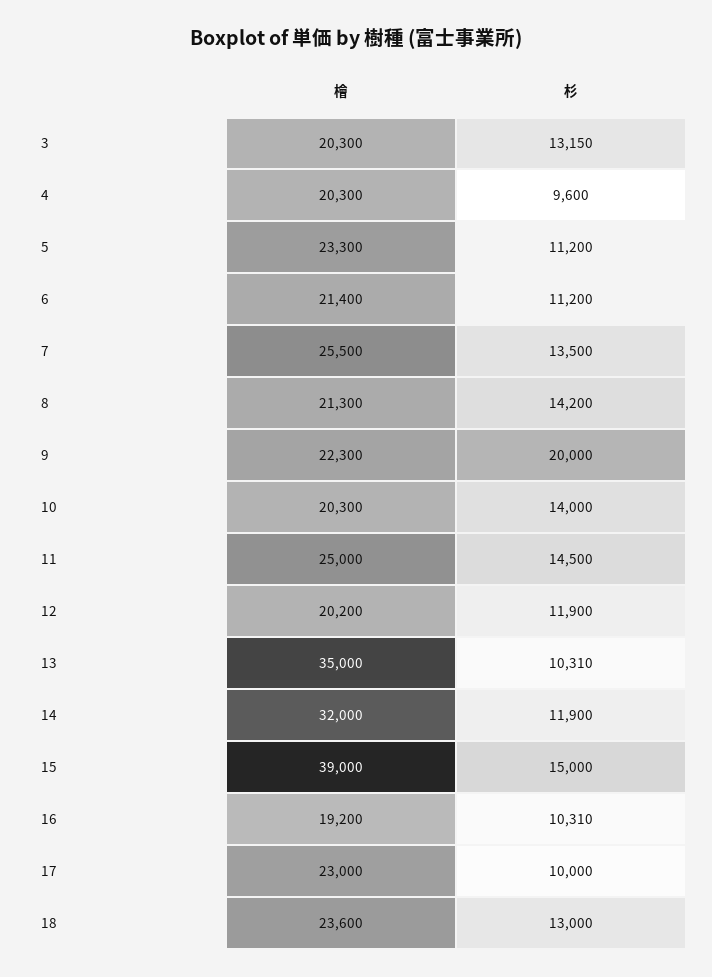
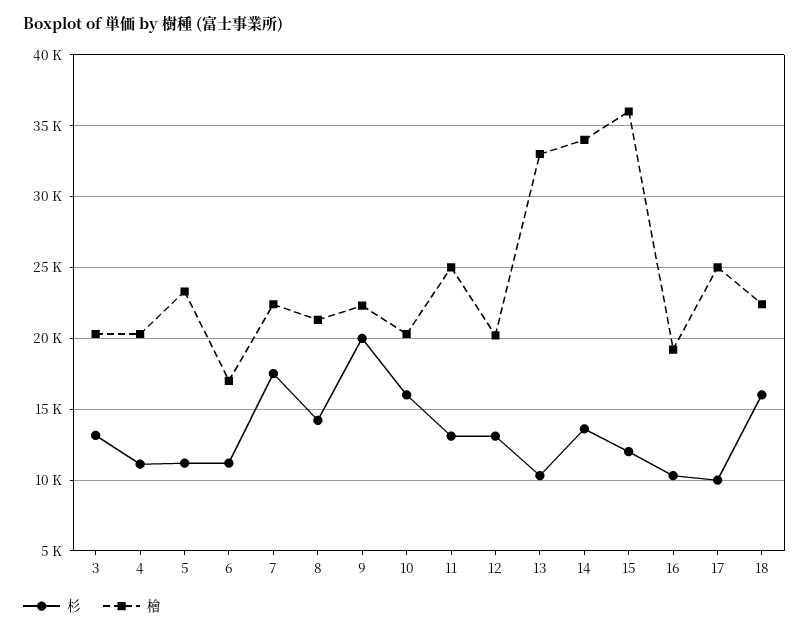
杉, 4: 9600 -> 11000
檜, 6: 21400 -> 17000
檜, 7: 25500 -> 22500
杉, 7: 13500 -> 17500
杉, 10: 14000 -> 16000
杉, 11: 14500 -> 13000
杉, 12: 11900 -> 13000
檜, 13: 35000 -> 33000
檜, 14: 32000 -> 34000
杉, 14: 11900 -> 13500
檜, 15: 39000 -> 36000
杉, 15: 15000 -> 12000
檜, 17: 23000 -> 25000
檜, 18: 23600 -> 22500
杉, 18: 13000 -> 16000

